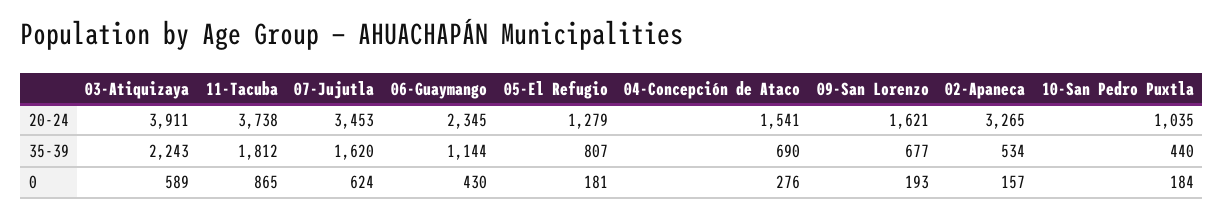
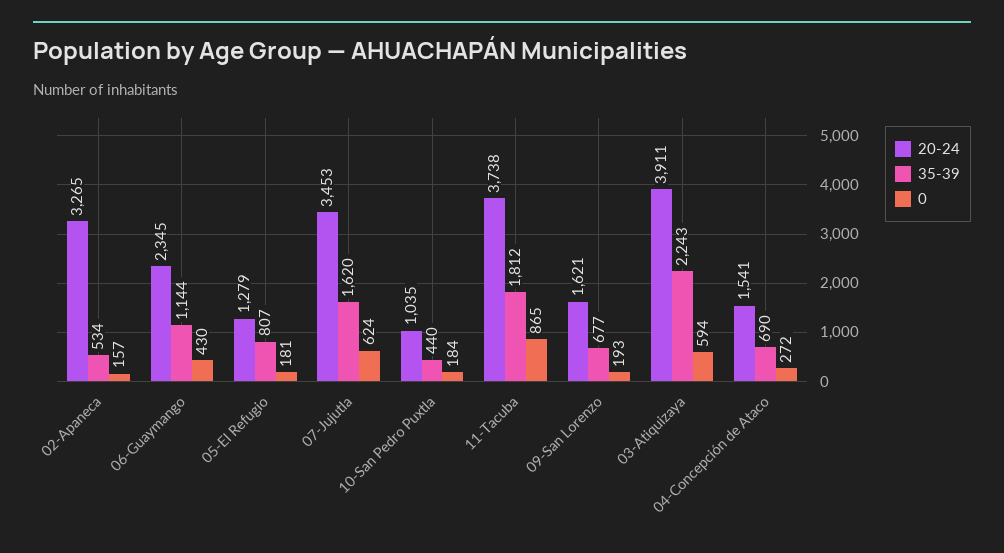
0, 03-Atiquizaya: 589 -> 594
0, 04-Concepción de Ataco: 276 -> 272

